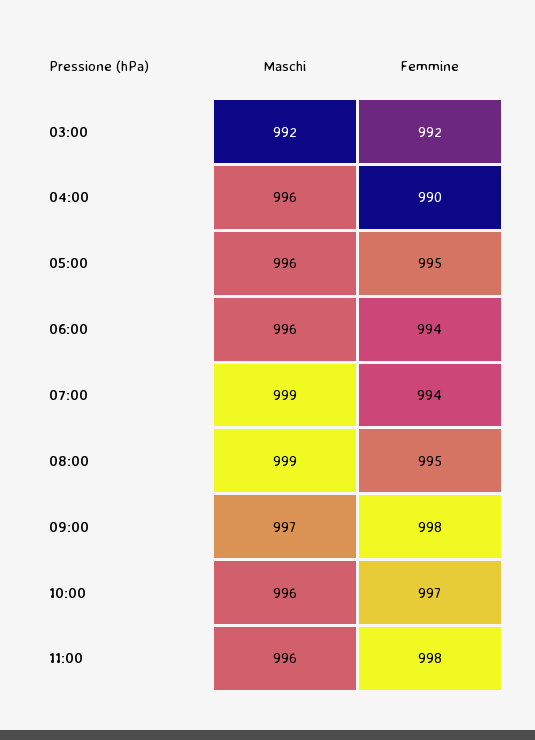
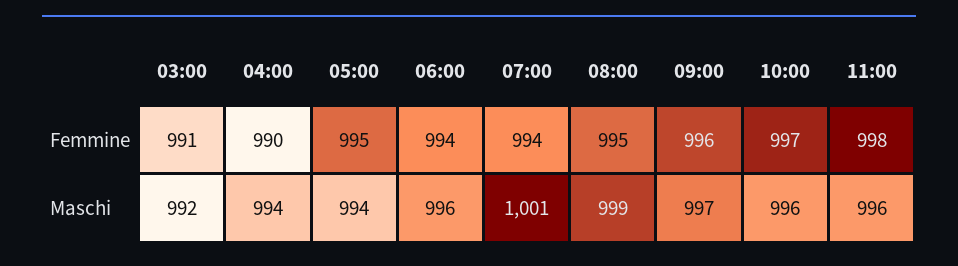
Femmine, 03:00: 992 -> 991
Maschi, 04:00: 996 -> 994
Maschi, 05:00: 996 -> 994
Maschi, 07:00: 999 -> 1001
Femmine, 09:00: 998 -> 996

